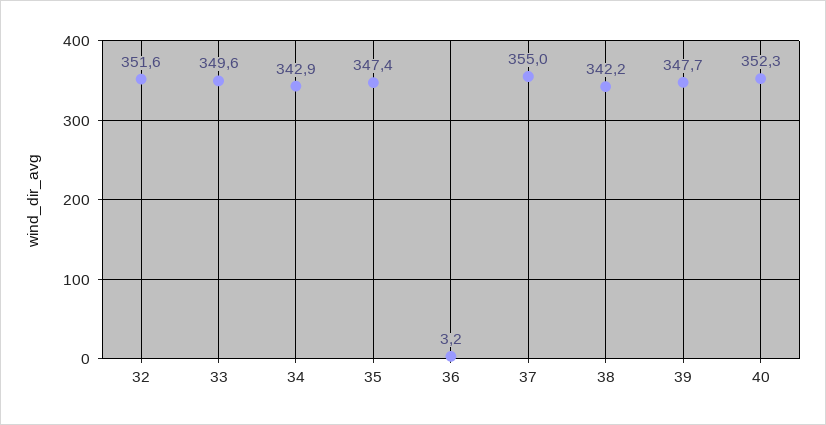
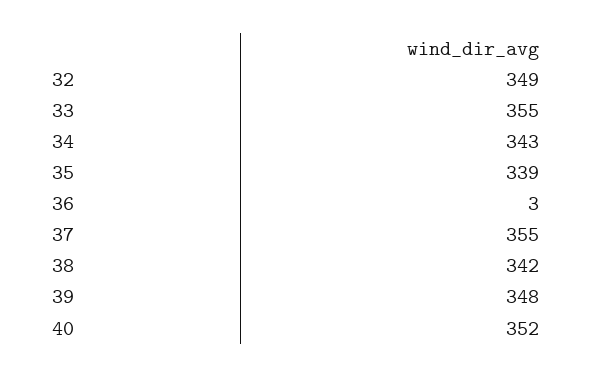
32: 351.6 -> 349
33: 349.6 -> 355
35: 347.4 -> 339

